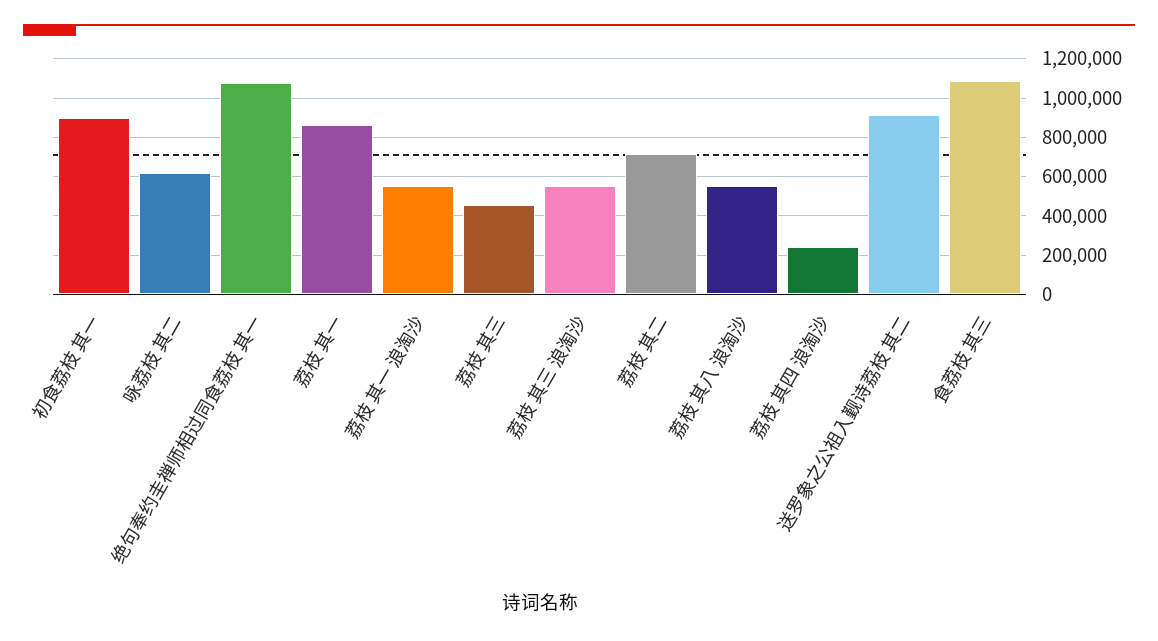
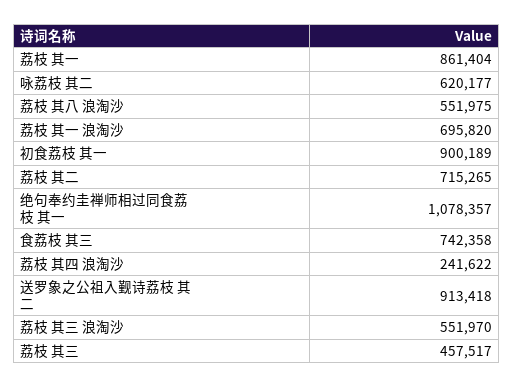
荔枝 其一 浪淘沙: 550000 -> 695820
食荔枝 其三: 1100000 -> 742358

